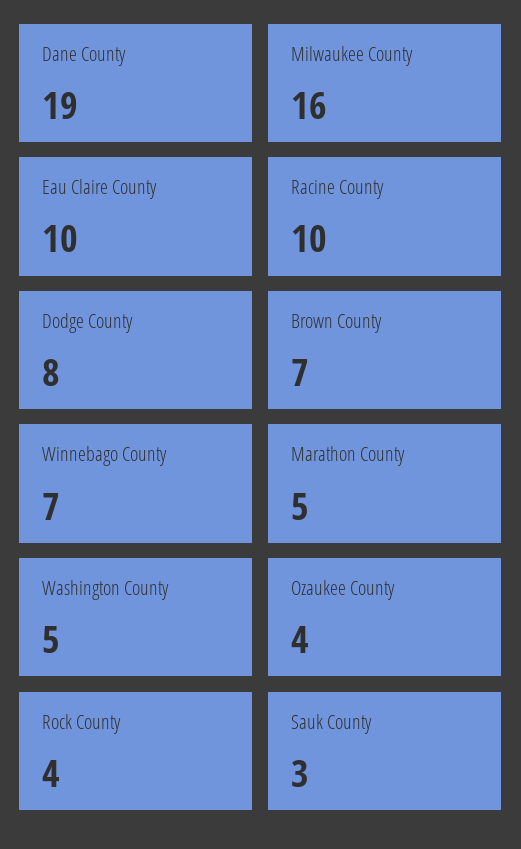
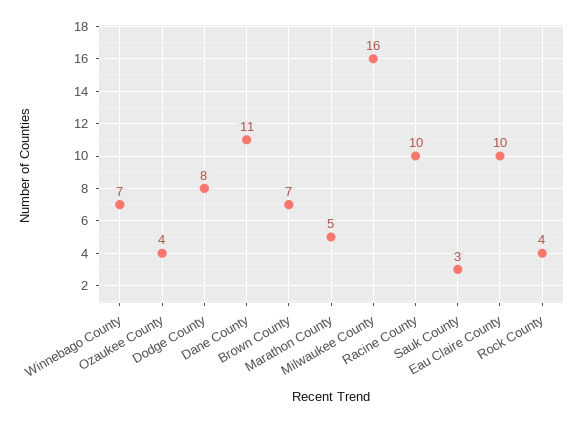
Dane County: 19 -> 11
Washington County: 5 -> none

